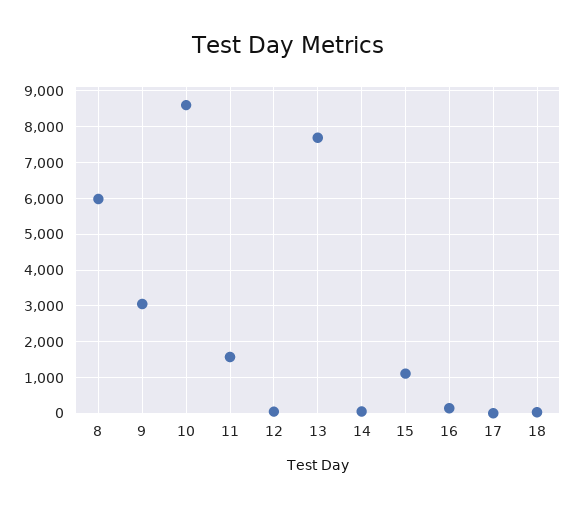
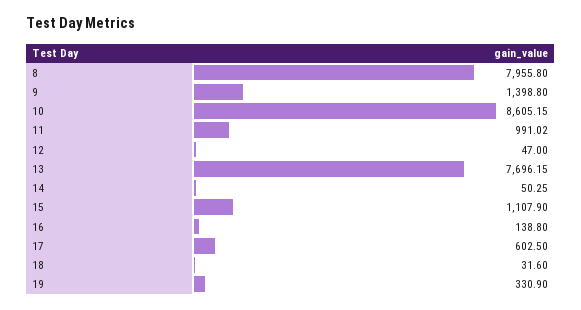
8: 6000 -> 7955.8
9: 3000 -> 1398.8
11: 1600 -> 991.02
17: 0 -> 602.5
19: none -> 330.9

